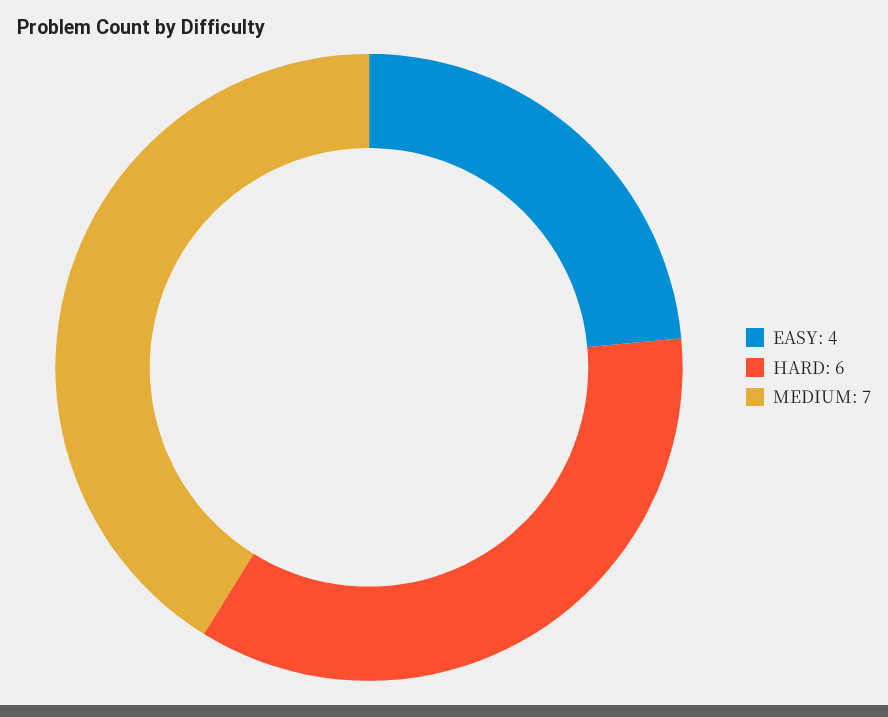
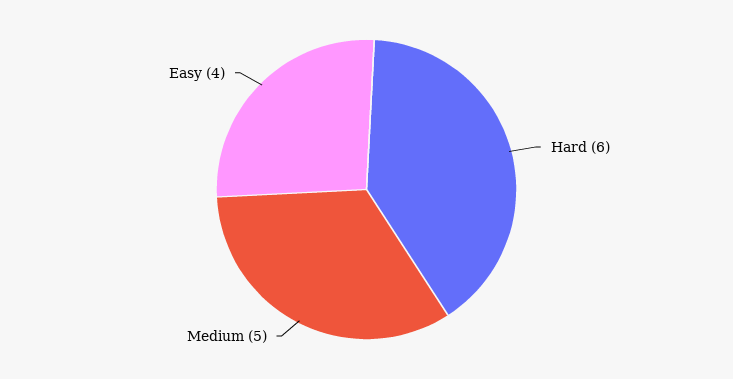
MEDIUM: 7 -> 5

